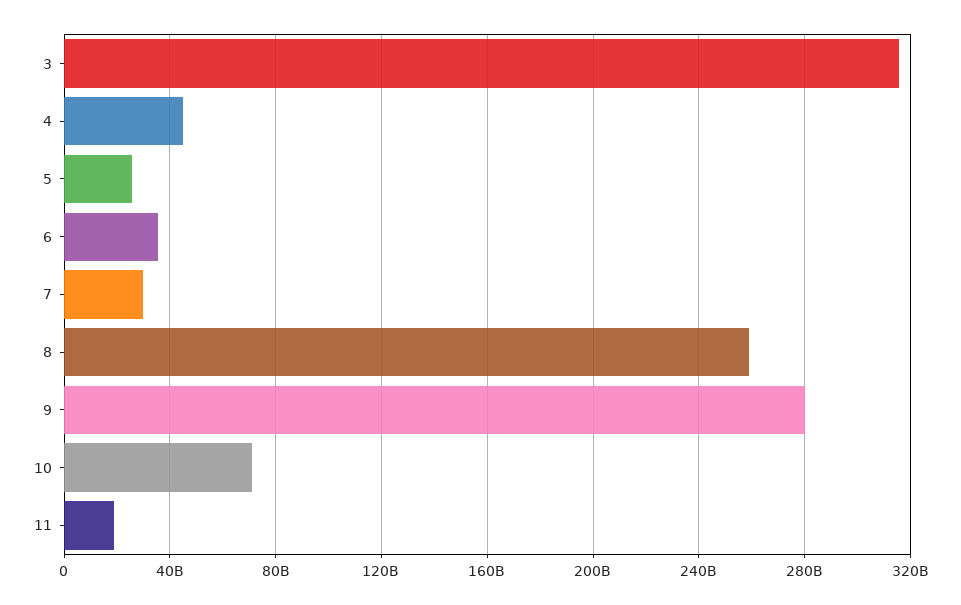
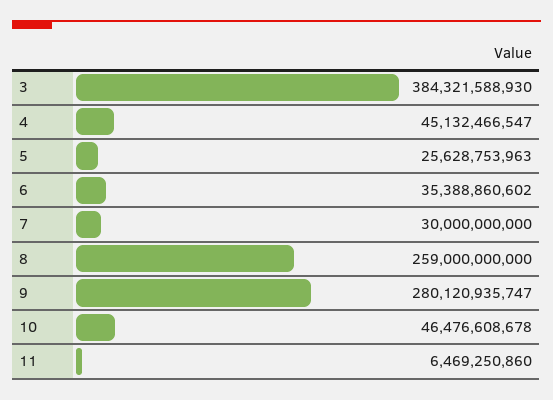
3: 315000000000 -> 384321588930
10: 70000000000 -> 46476608678
11: 20000000000 -> 6469250860

